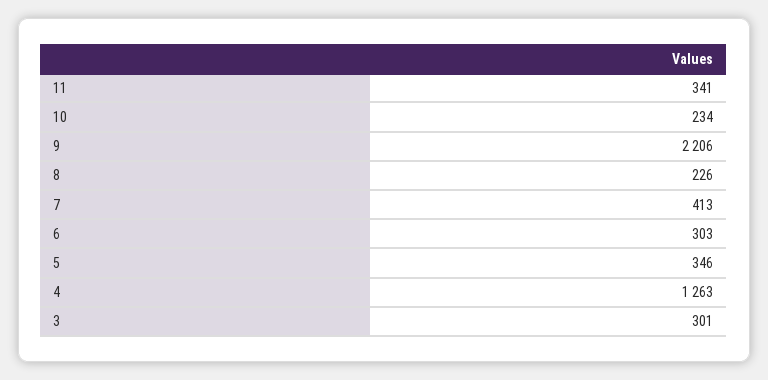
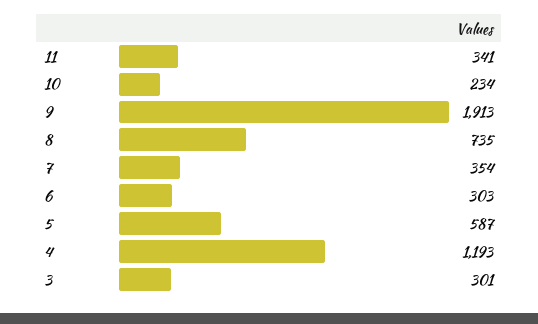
9: 2206 -> 1913
8: 226 -> 735
7: 413 -> 354
5: 346 -> 587
4: 1263 -> 1193

